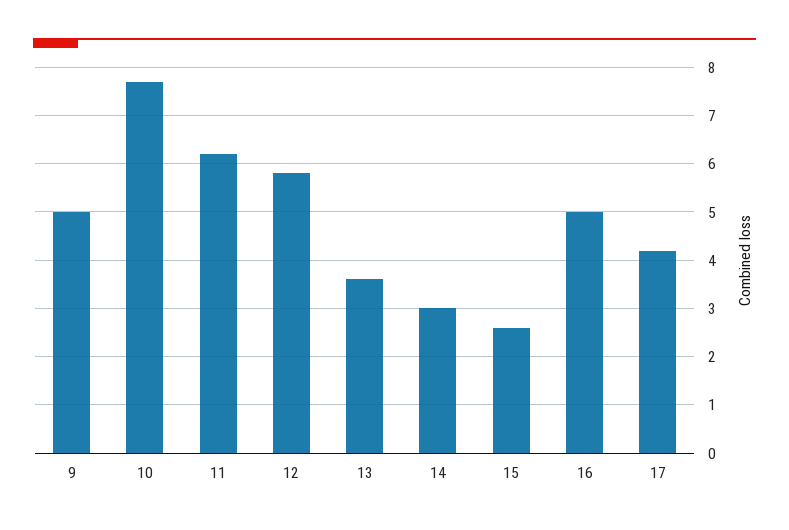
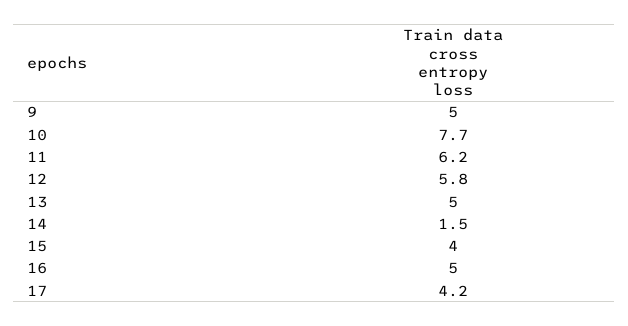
13: 3.5 -> 5
14: 3 -> 1.5
15: 2.5 -> 4

